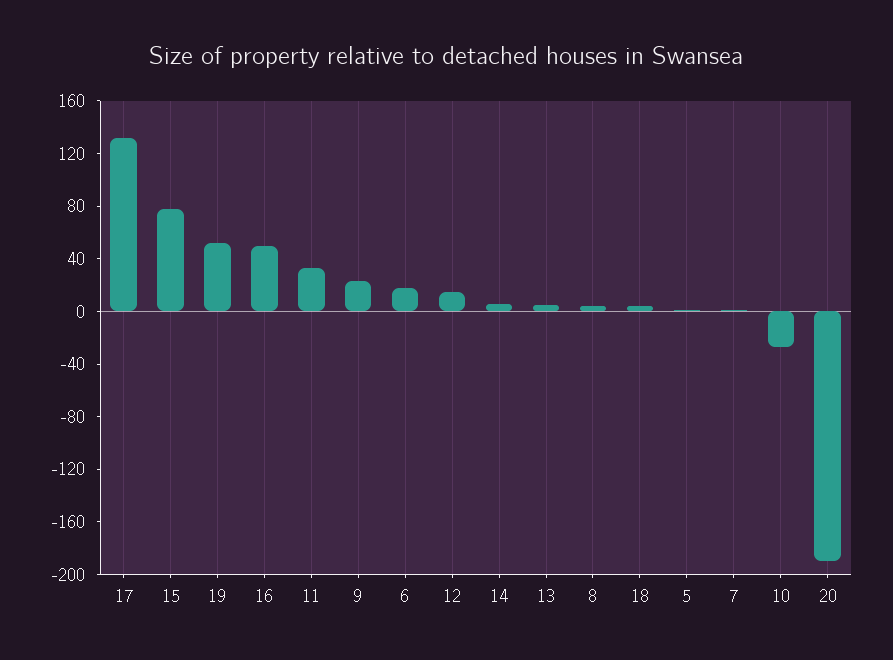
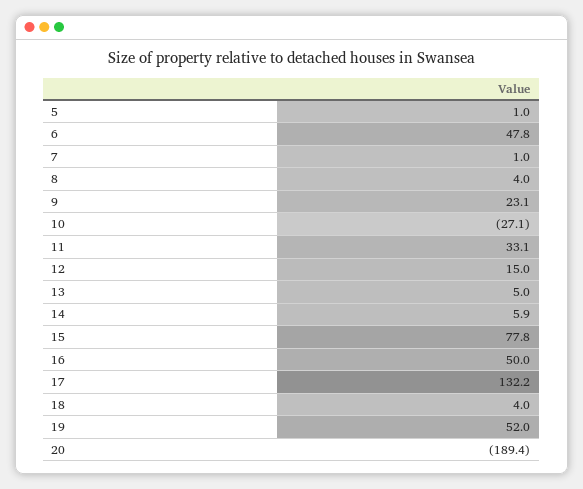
6: 20 -> 47.8

